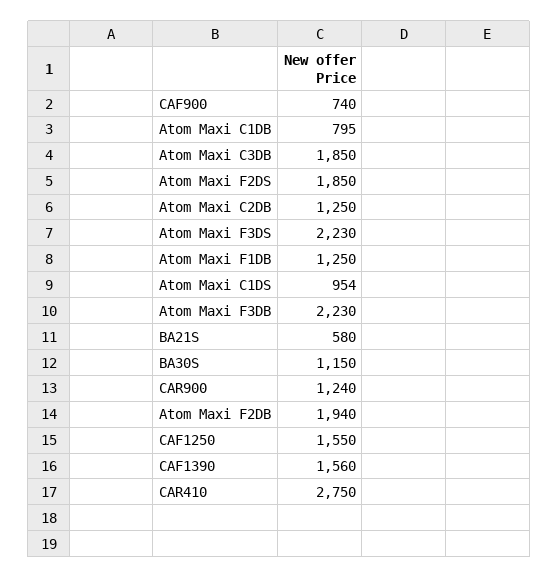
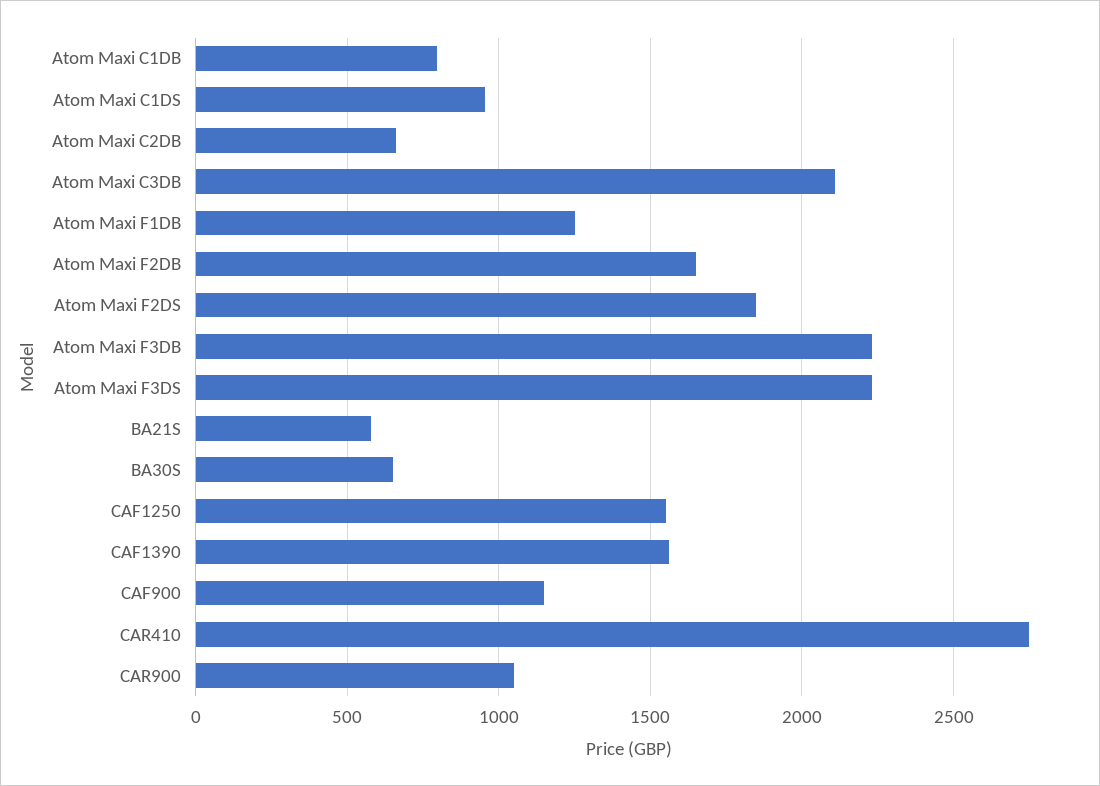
CAF900: 740 -> 1150
Atom Maxi C3DB: 1850 -> 2100
Atom Maxi C2DB: 1250 -> 650
BA30S: 1150 -> 650
CAR900: 1240 -> 1050
Atom Maxi F2DB: 1940 -> 1650

